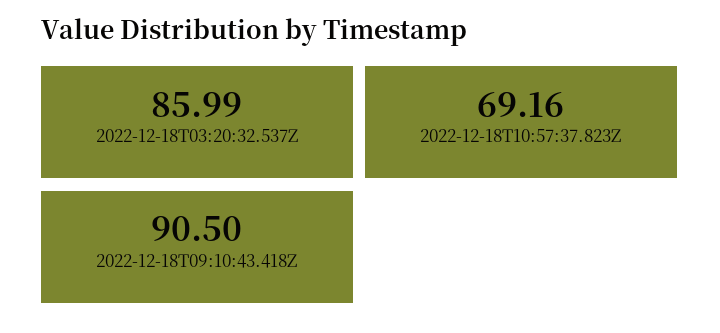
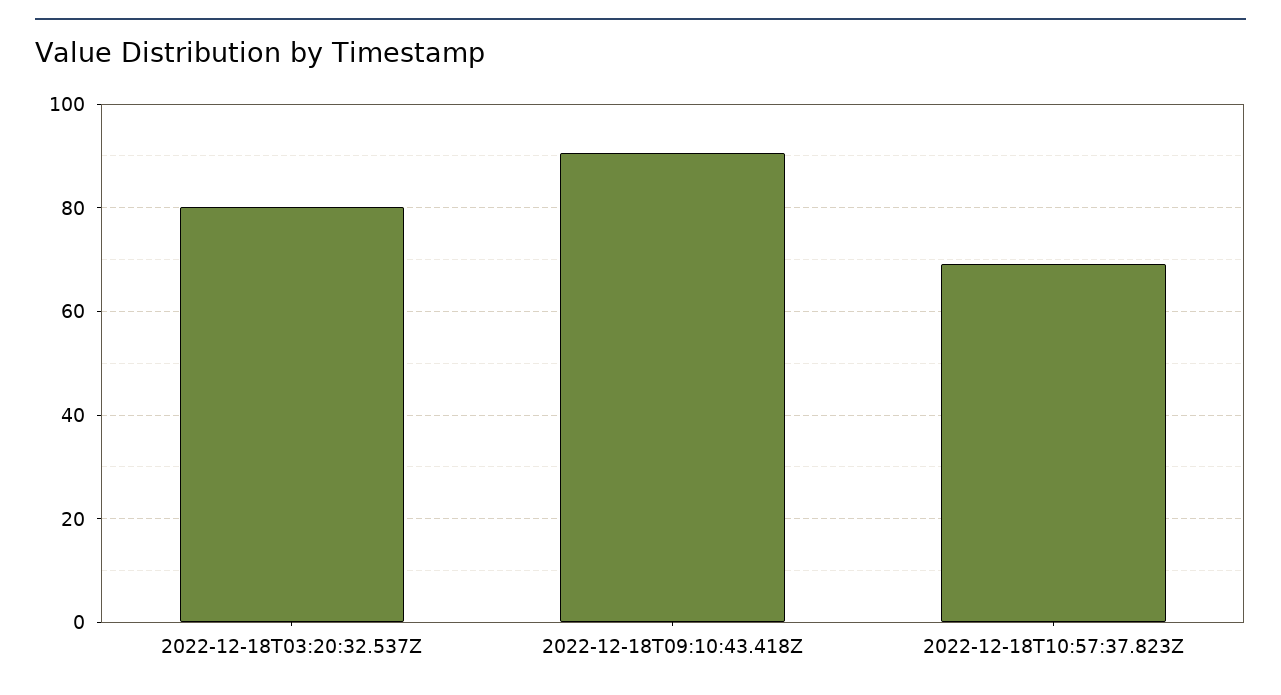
2022-12-18T03:20:32.537Z: 85.99 -> 80

